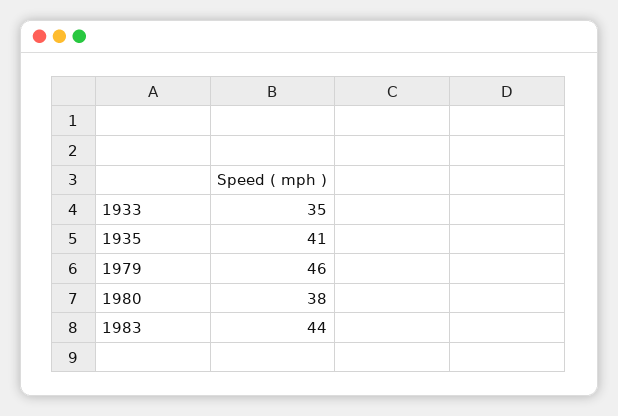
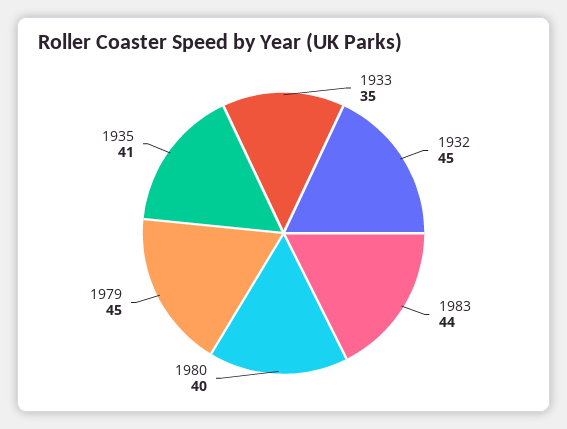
1979: 46 -> 45
1980: 38 -> 40
1932: none -> 45

